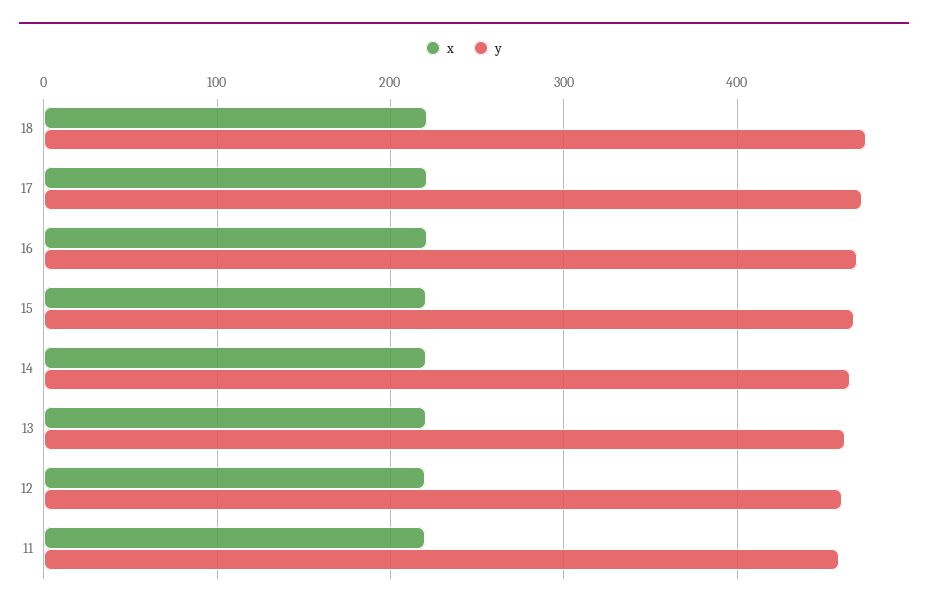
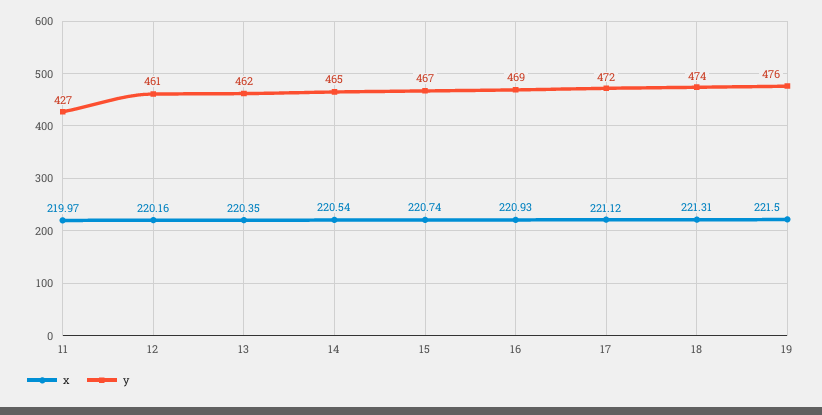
y, 11: 460 -> 427
x, 19: none -> 221.5
y, 19: none -> 476

